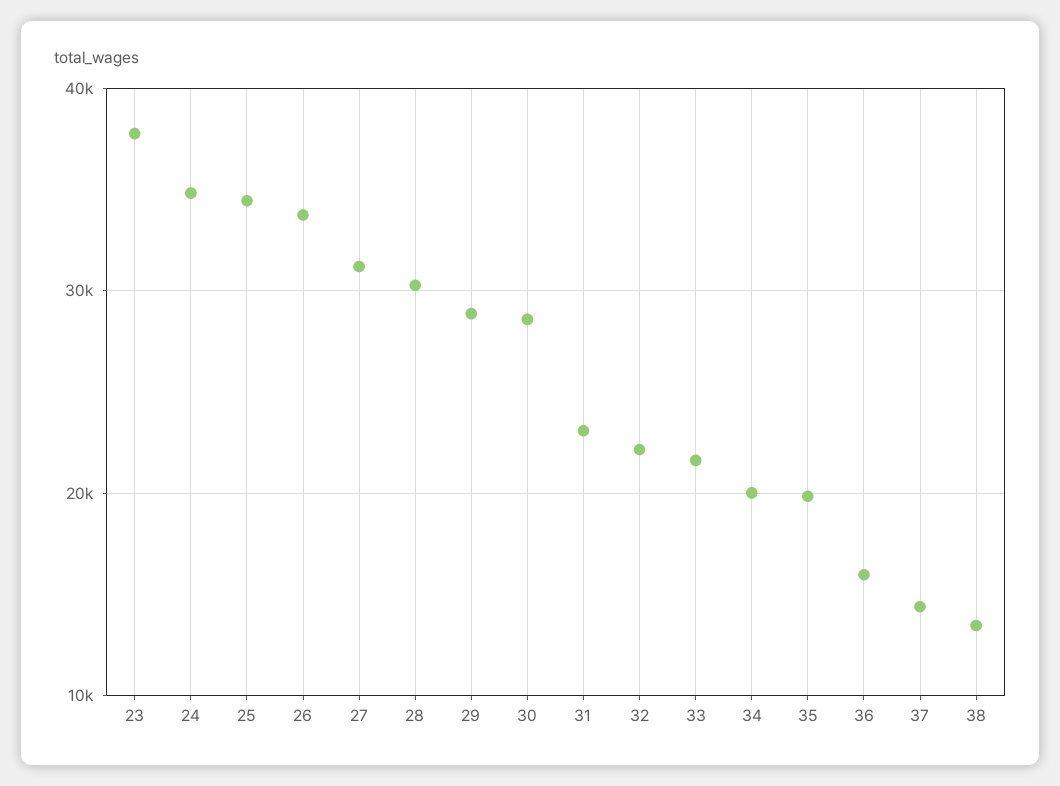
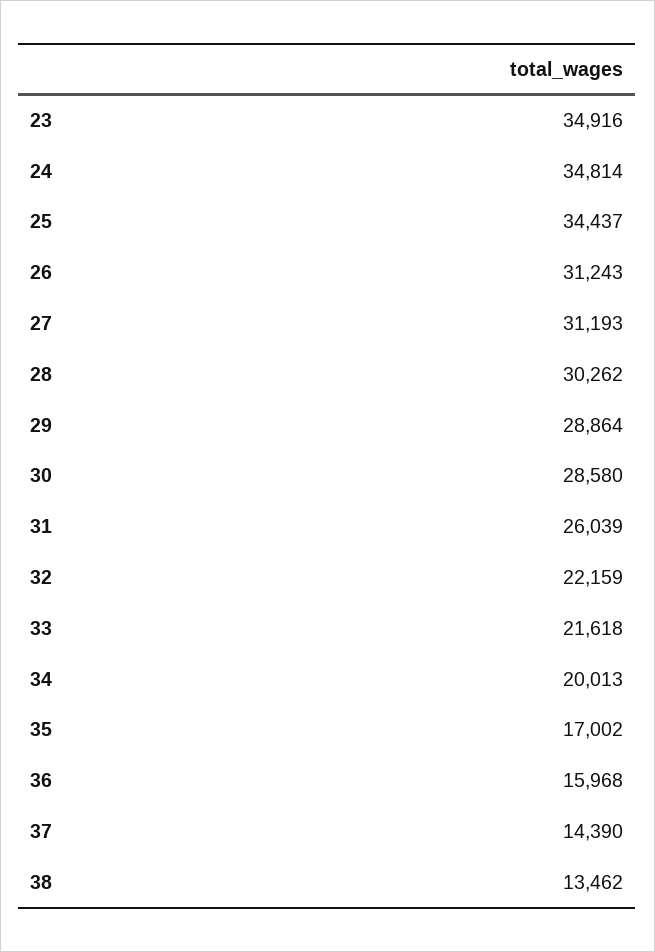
23: 38000 -> 34916
26: 34000 -> 31243
31: 23000 -> 26039
35: 20000 -> 17002

